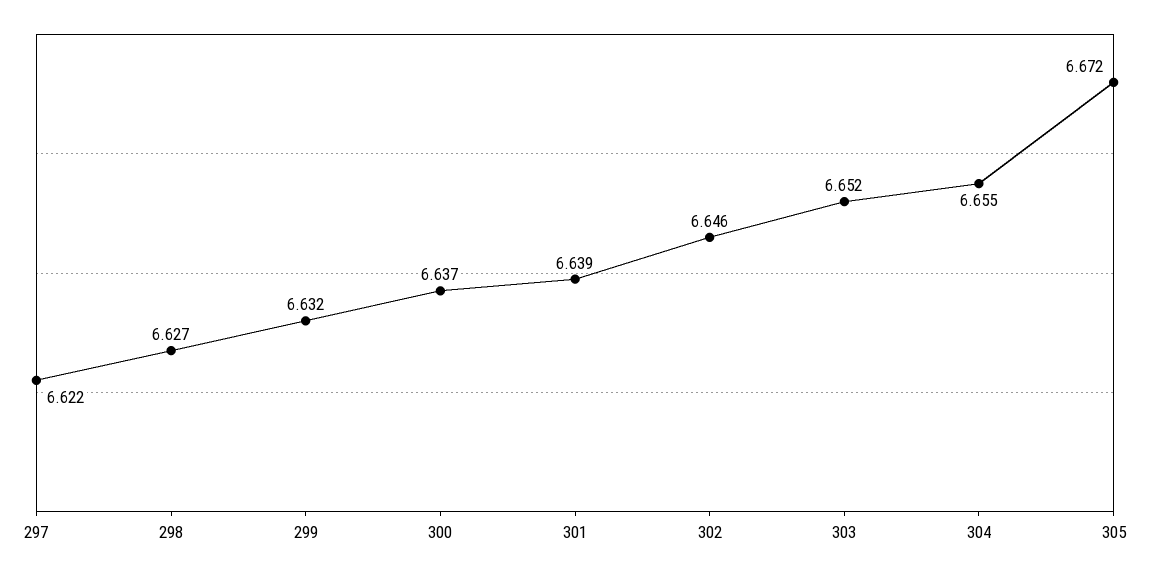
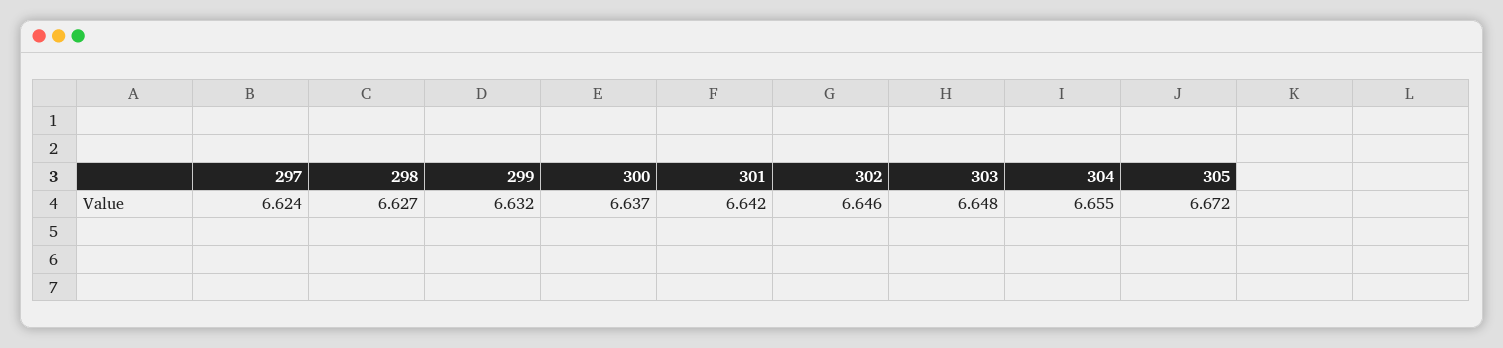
297: 6.622 -> 6.624
301: 6.639 -> 6.642
303: 6.652 -> 6.648

